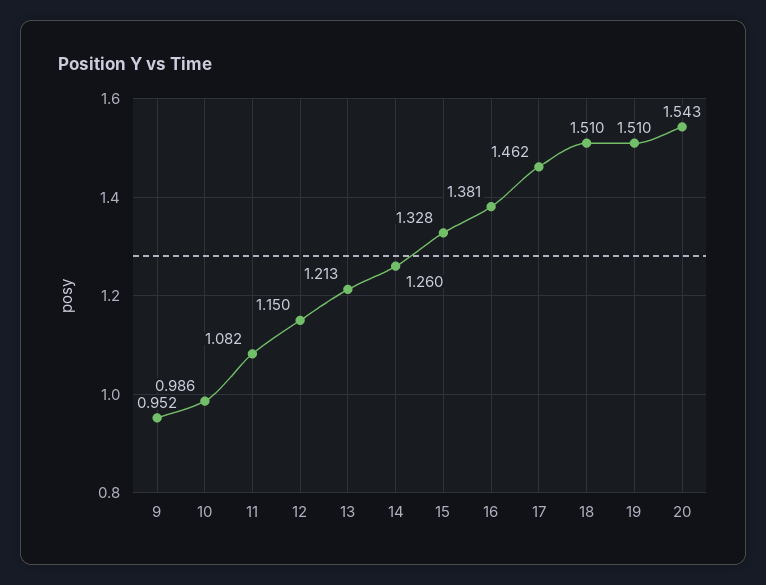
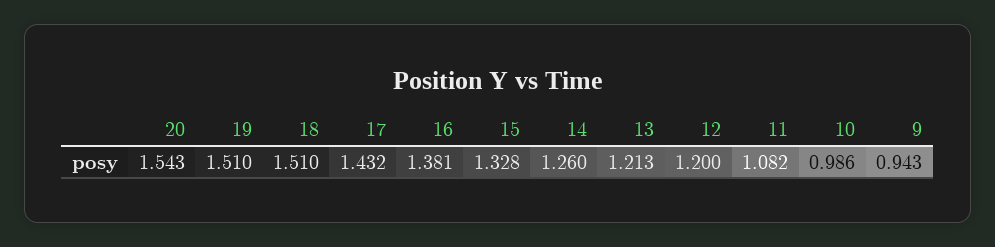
9: 0.952 -> 0.943
12: 1.15 -> 1.2
17: 1.462 -> 1.432

